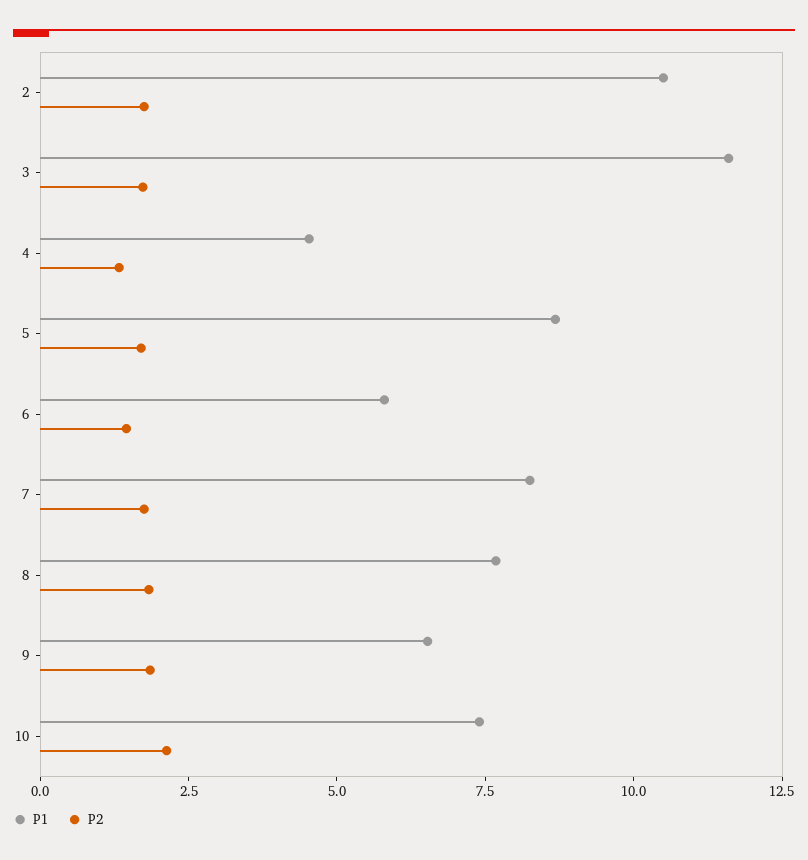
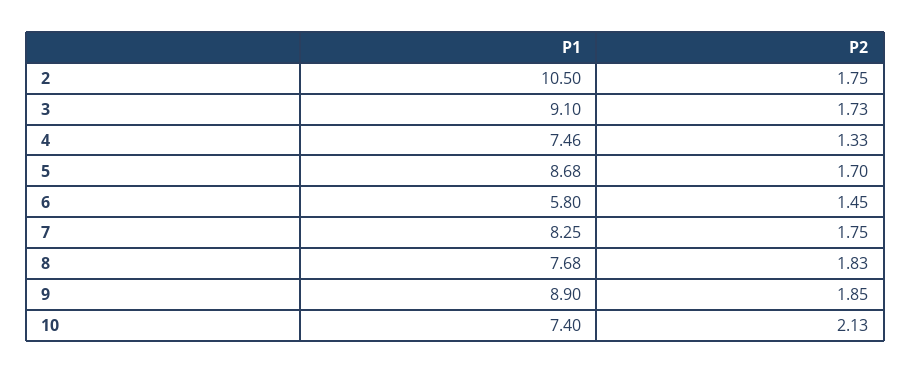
P1, 3: 11.5 -> 9.1
P1, 4: 4.5 -> 7.46
P1, 9: 6.5 -> 8.9

